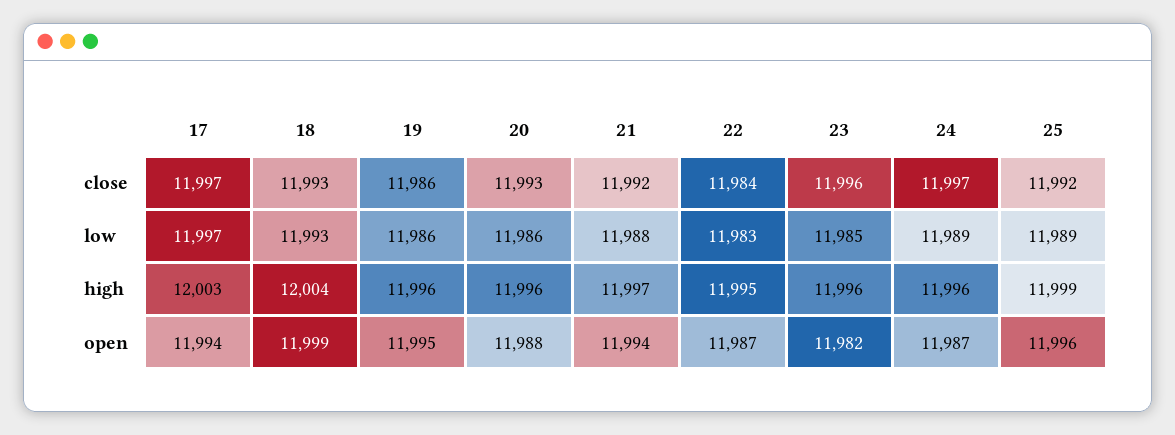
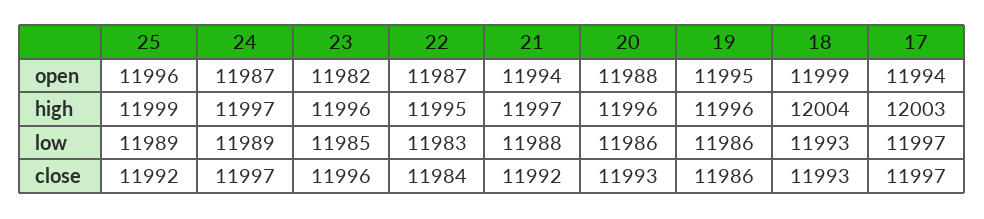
24, high: 11996 -> 11997

